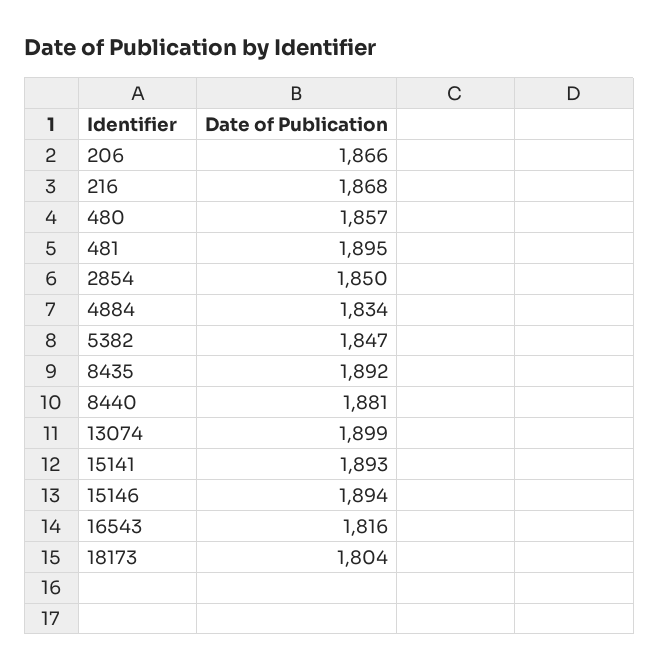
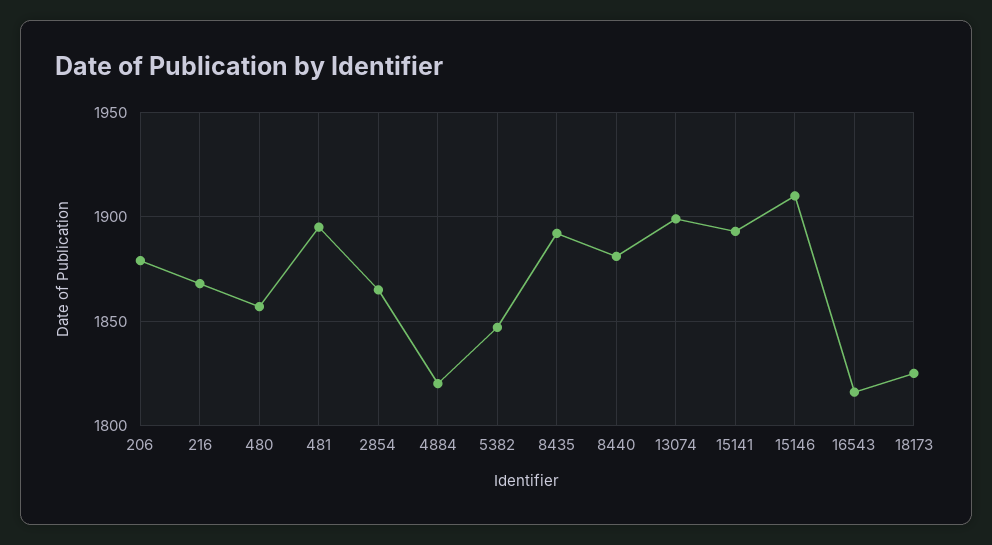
206: 1866 -> 1880
2854: 1850 -> 1865
4884: 1834 -> 1820
15146: 1894 -> 1910
18173: 1804 -> 1825

